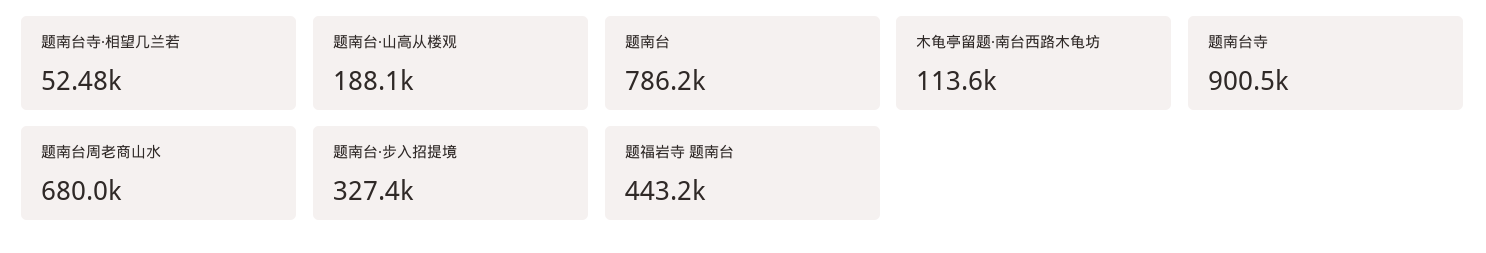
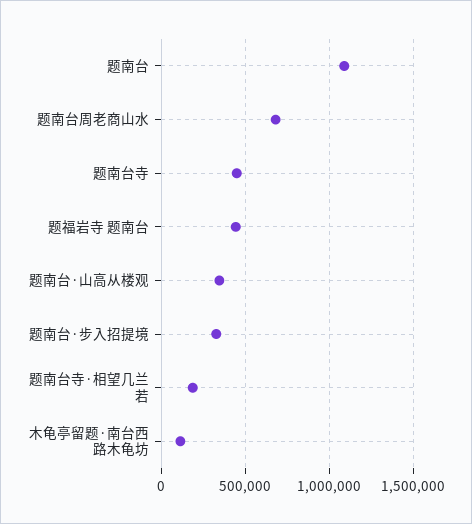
题南台寺·相望几兰若: 52480 -> 200000
题南台·山高从楼观: 188100 -> 350000
题南台: 786200 -> 1100000
题南台寺: 900500 -> 450000

